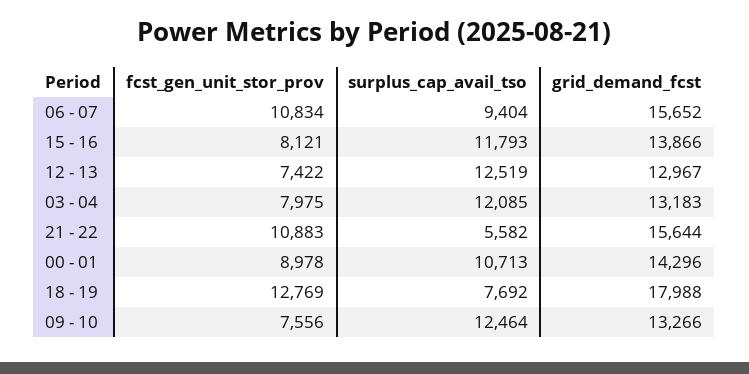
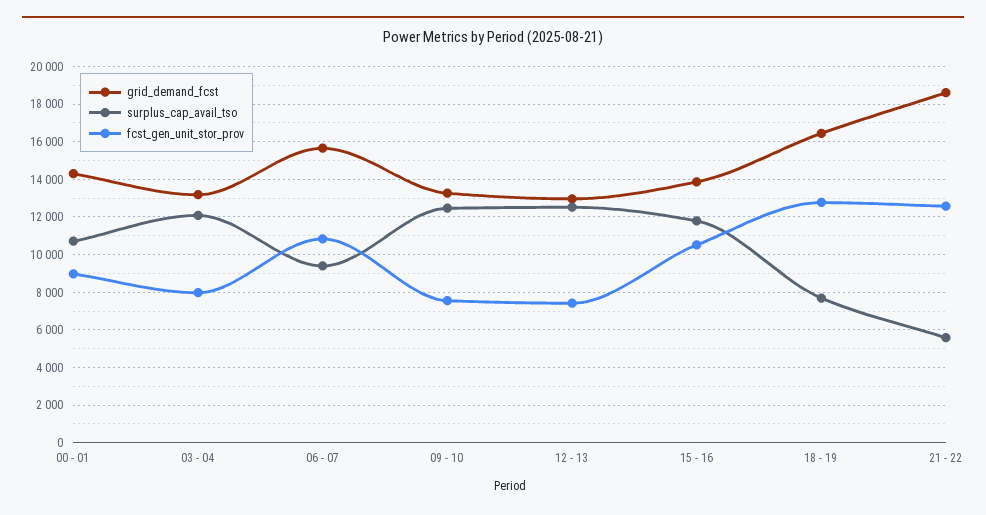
fcst_gen_unit_stor_prov, 15 - 16: 8121 -> 10500
fcst_gen_unit_stor_prov, 21 - 22: 10883 -> 12500
grid_demand_fcst, 21 - 22: 15644 -> 18500
grid_demand_fcst, 18 - 19: 17988 -> 16500

